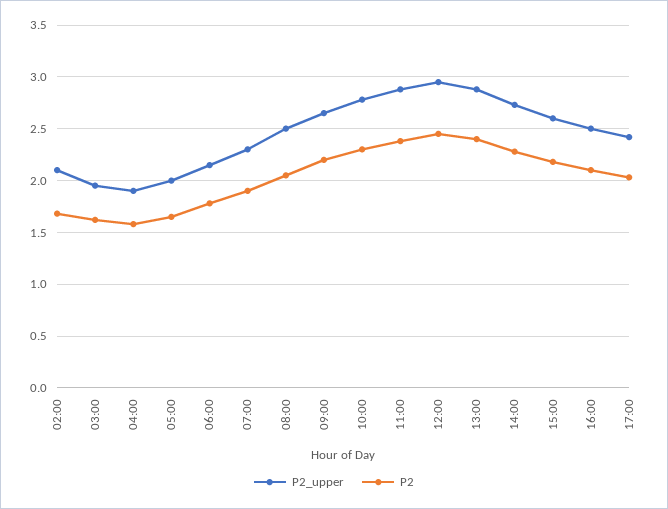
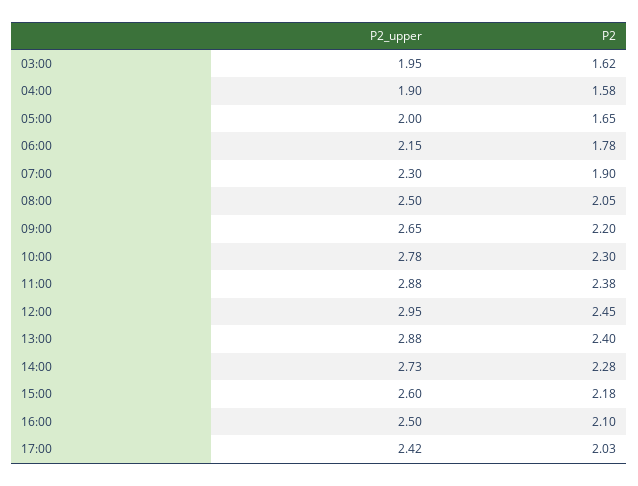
P2_upper, 02:00: 2.1 -> none
P2, 02:00: 1.7 -> none

